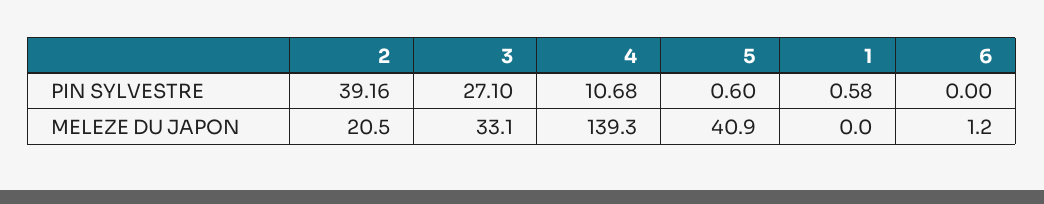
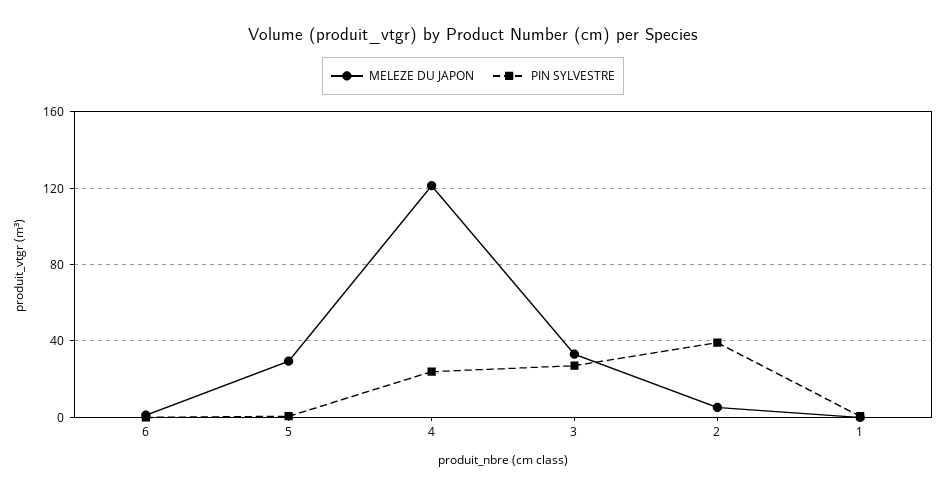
PIN SYLVESTRE, 4: 10.68 -> 25
MELEZE DU JAPON, 2: 20.5 -> 5
MELEZE DU JAPON, 4: 139.3 -> 120
MELEZE DU JAPON, 5: 40.9 -> 30

